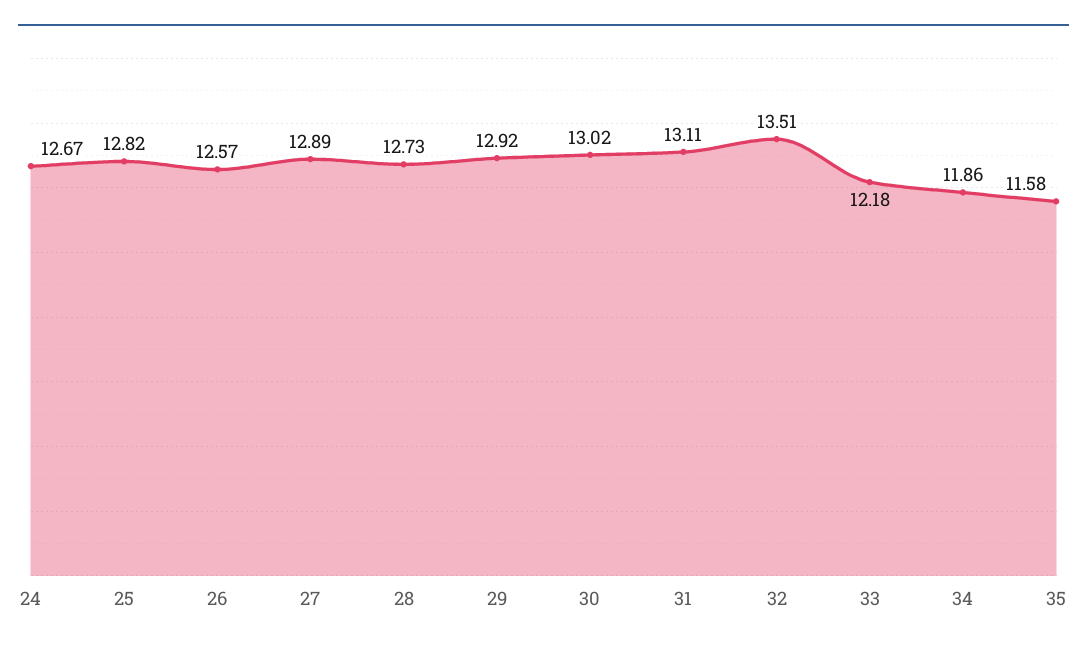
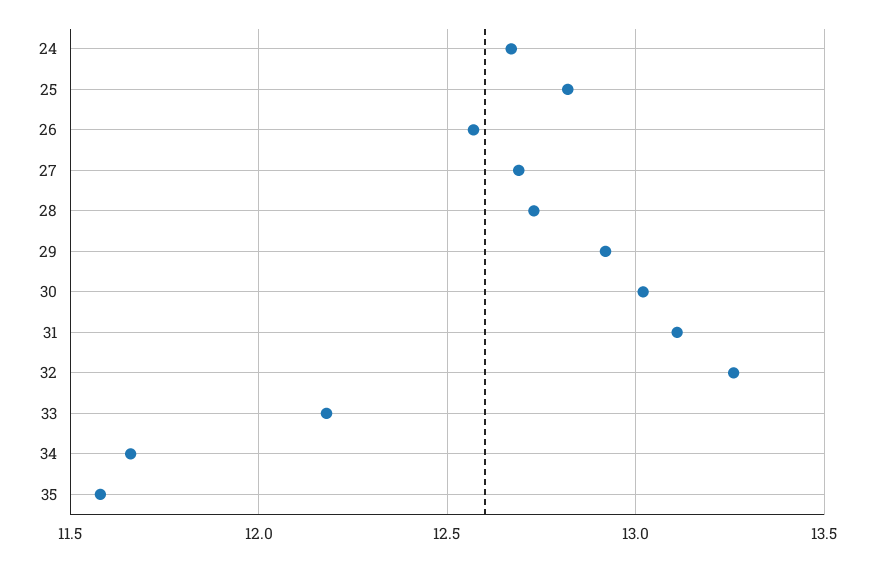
27: 12.89 -> 12.7
32: 13.51 -> 13.25
34: 11.86 -> 11.65

